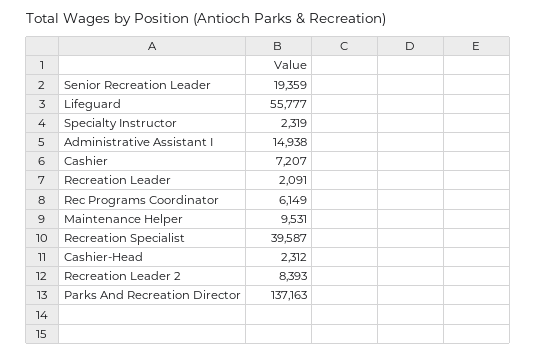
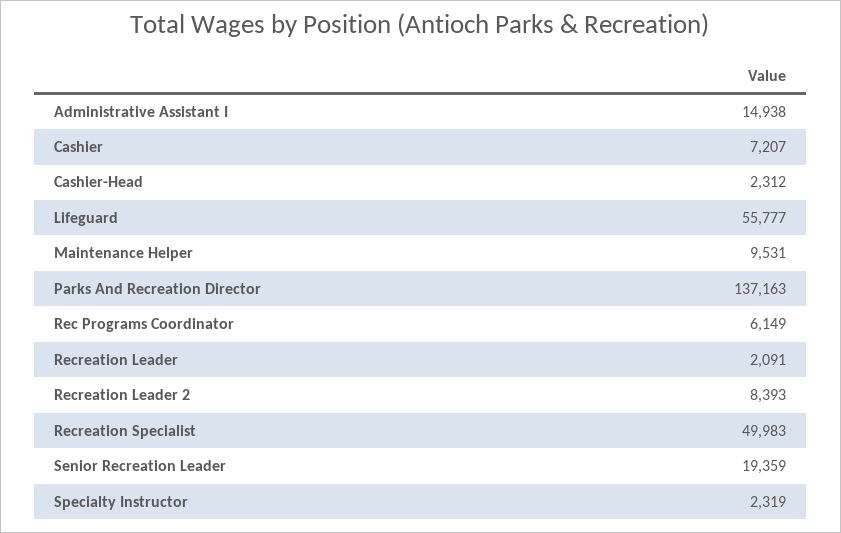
Recreation Specialist: 39587 -> 49983

